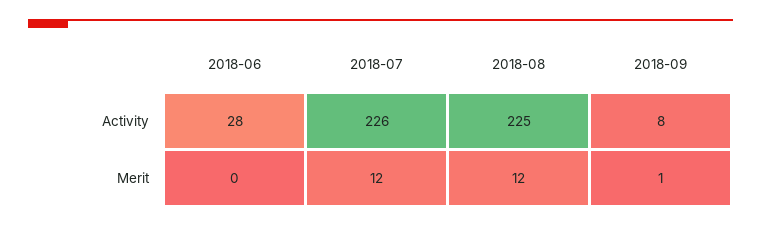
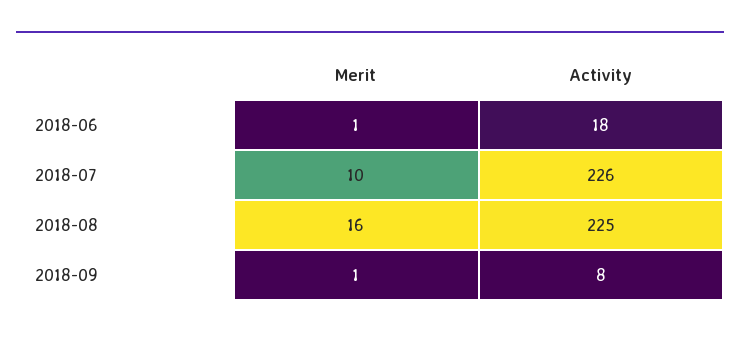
2018-06, Activity: 28 -> 18
2018-06, Merit: 0 -> 1
2018-07, Merit: 12 -> 10
2018-08, Merit: 12 -> 16

